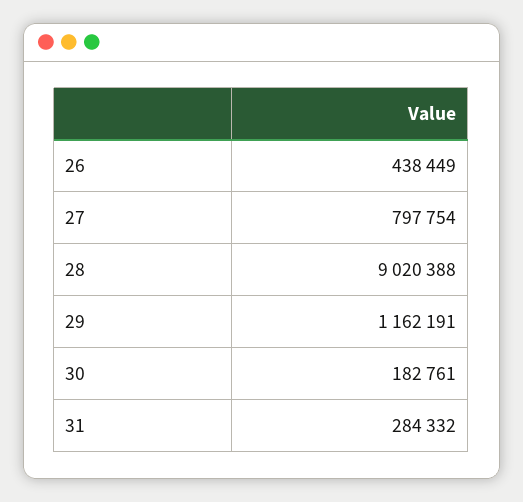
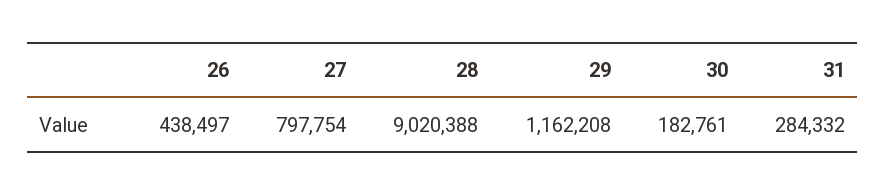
26: 438449 -> 438497
29: 1162191 -> 1162208

